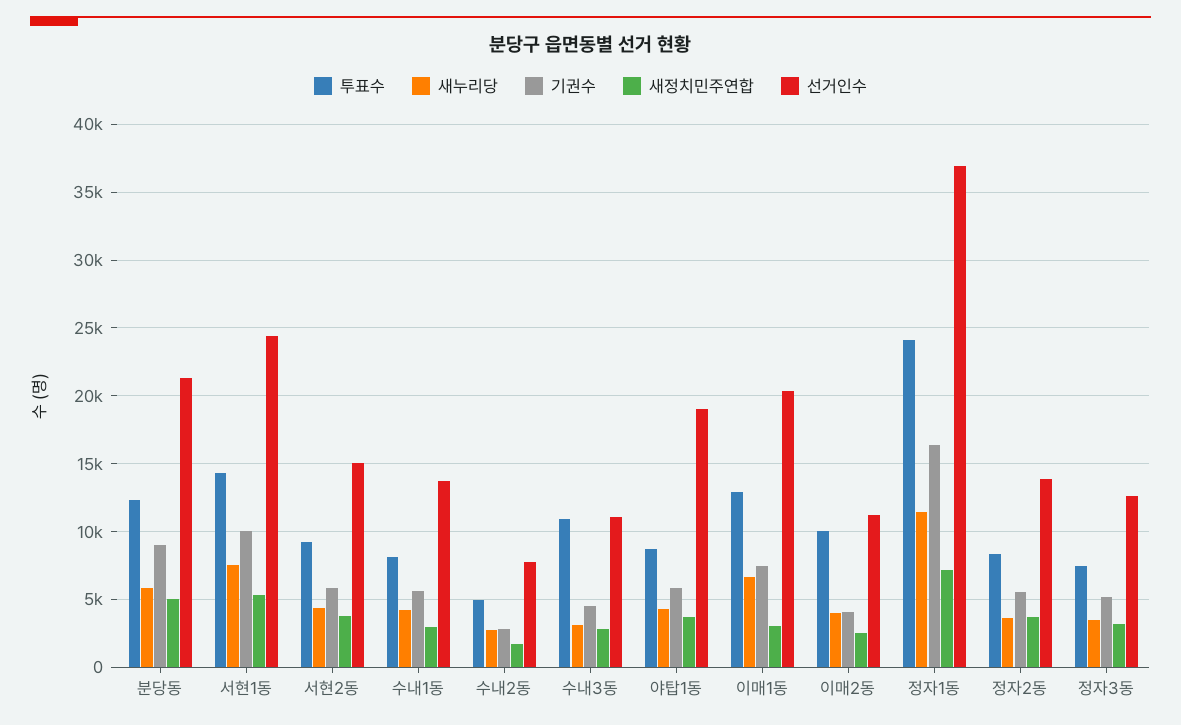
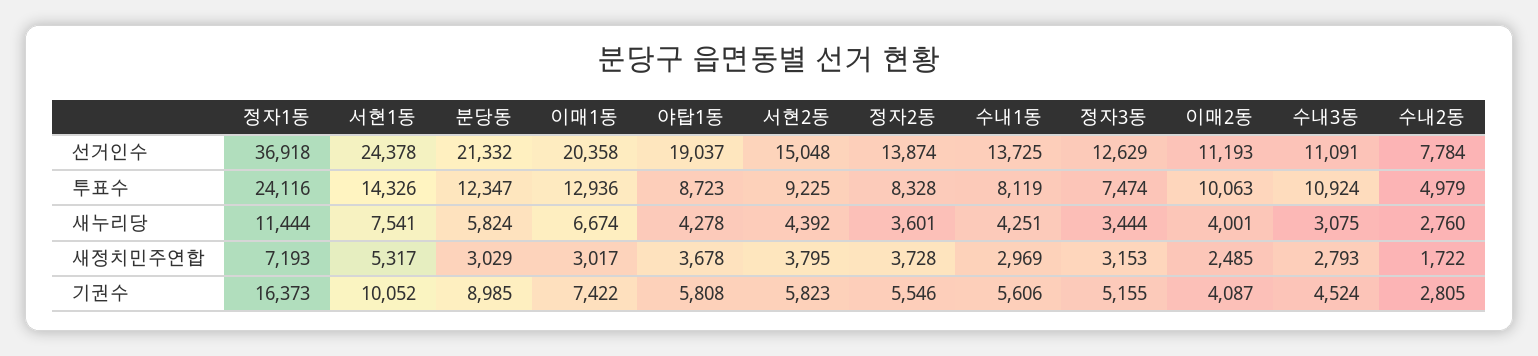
새정치민주연합, 분당동: 5000 -> 3029

